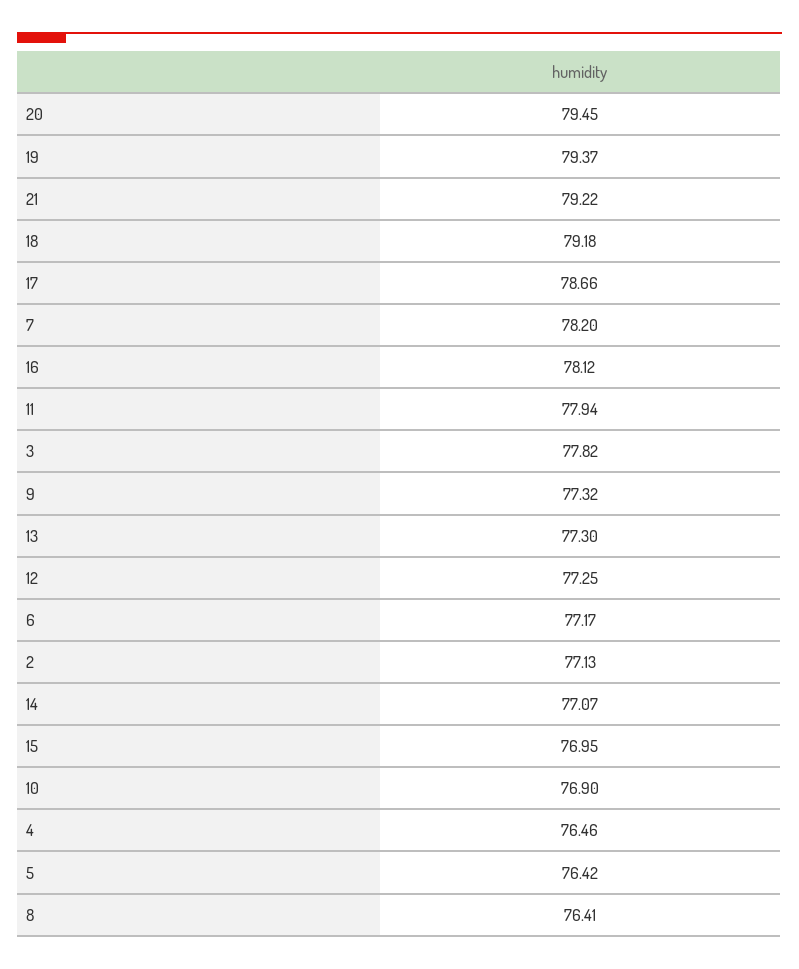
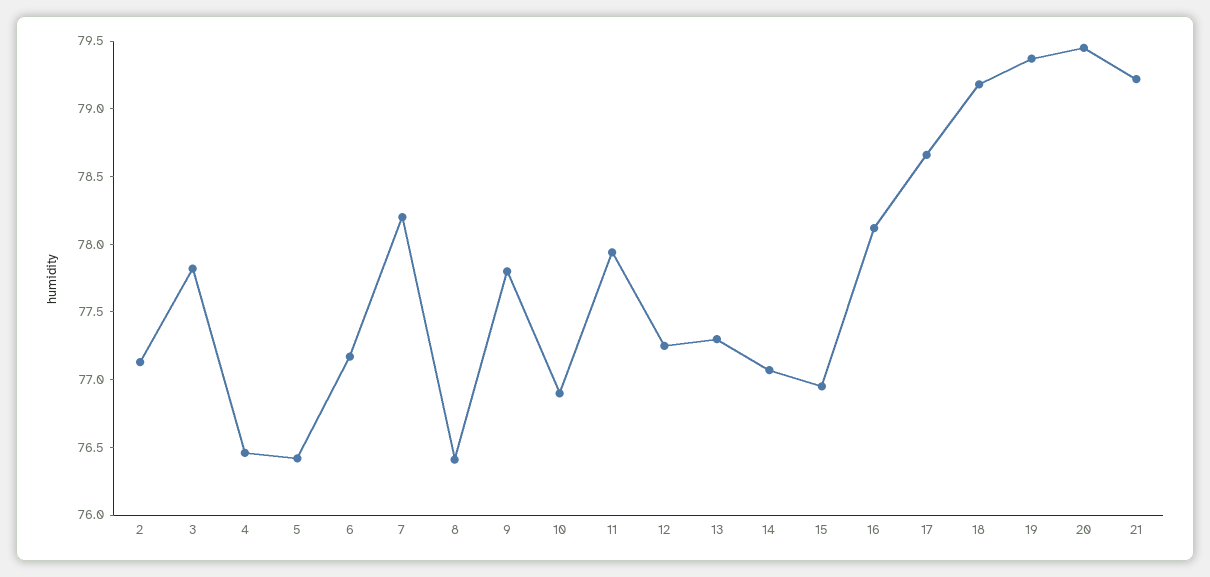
9: 77.32 -> 77.8

